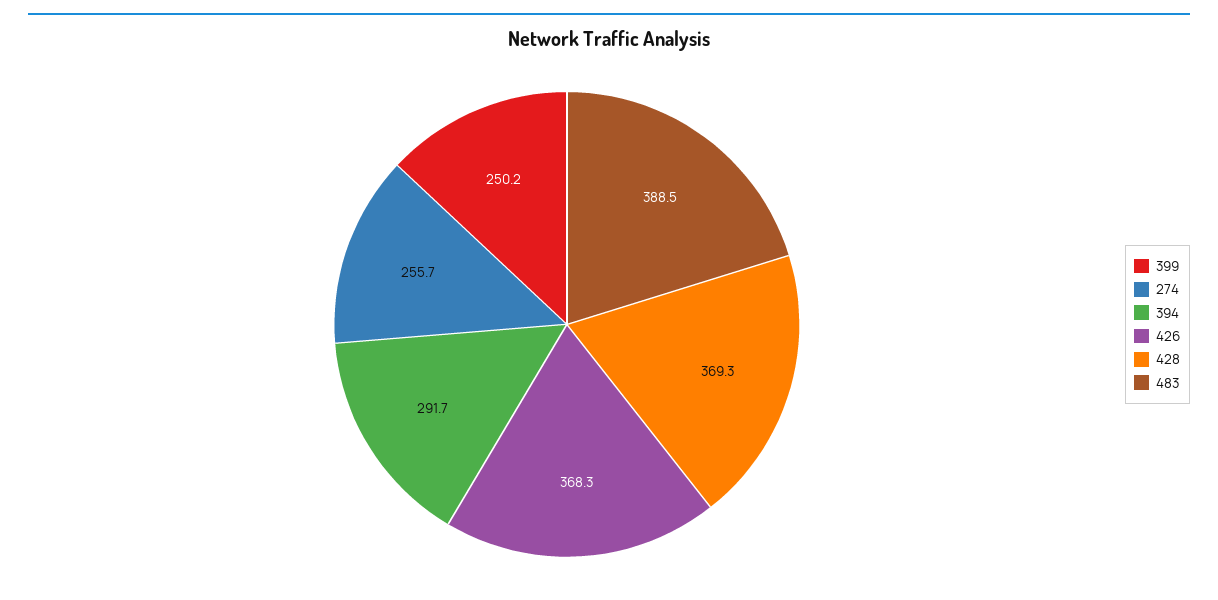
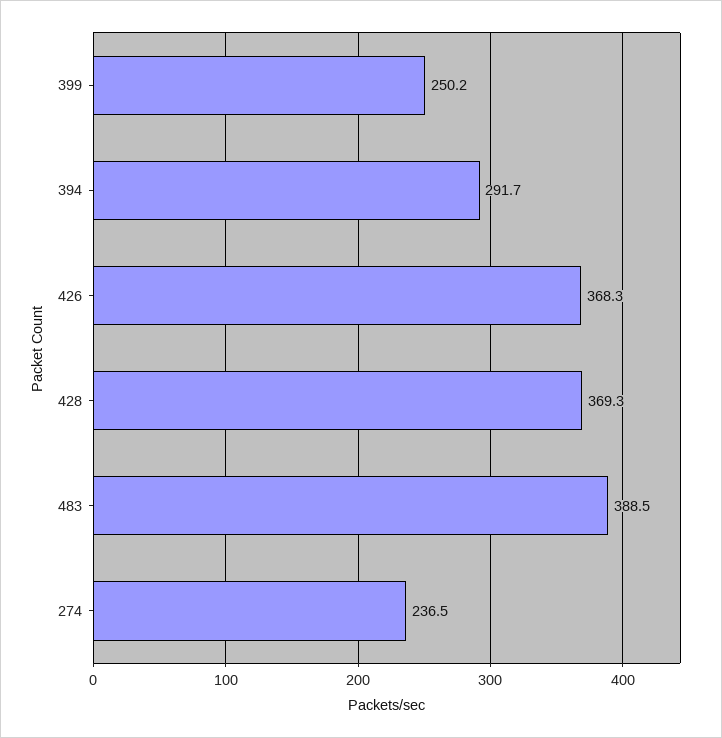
274: 255.7 -> 236.5

